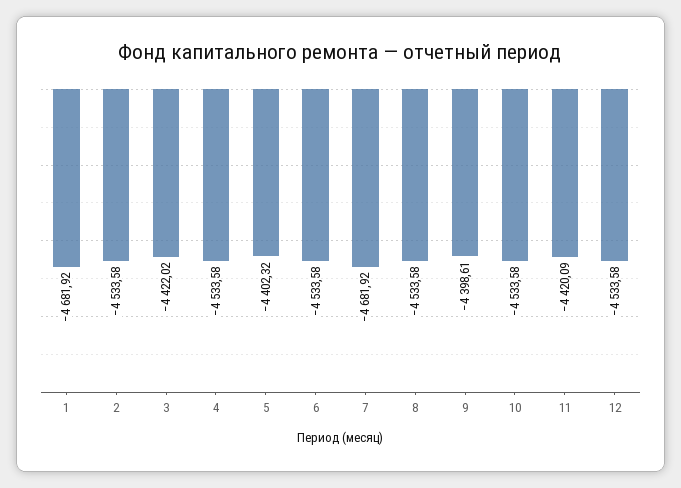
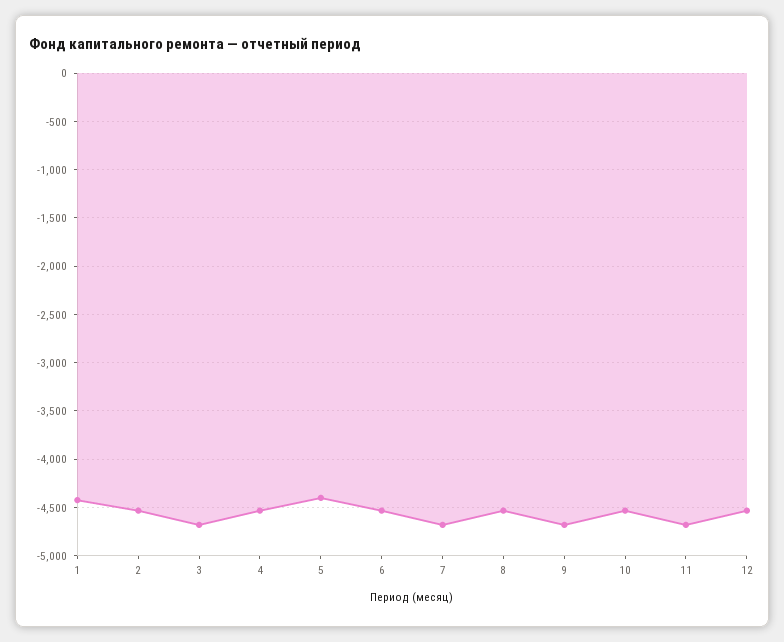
1: -4681.92 -> -4400
3: -4422.02 -> -4700
9: -4398.61 -> -4700
11: -4420.09 -> -4700

